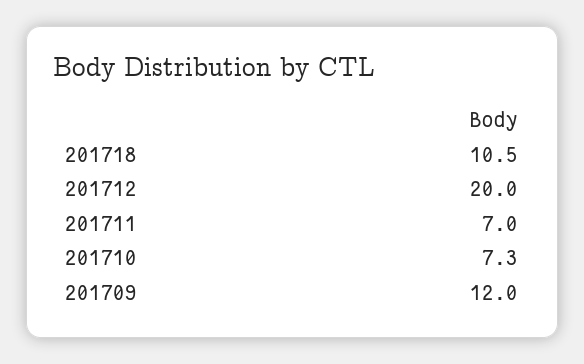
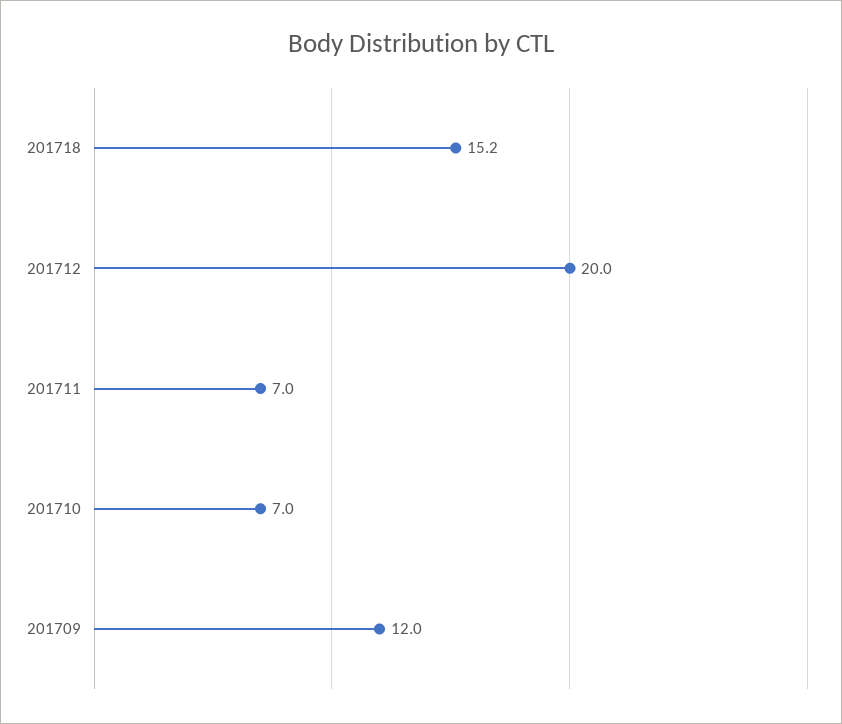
201718: 10.5 -> 15.2
201710: 7.3 -> 7

